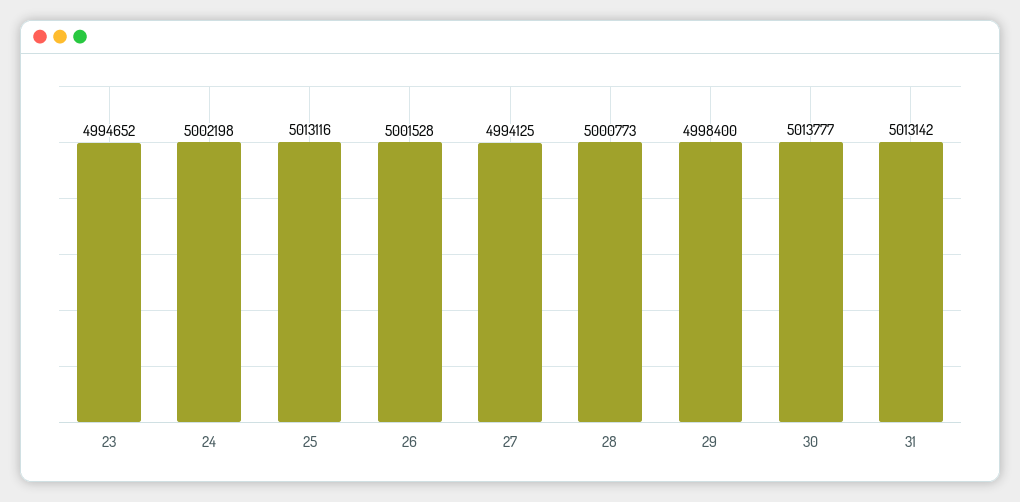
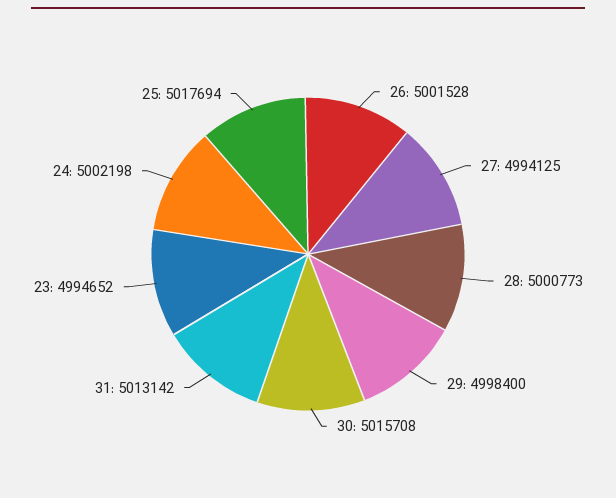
25: 5013116 -> 5017694
30: 5013777 -> 5015708

